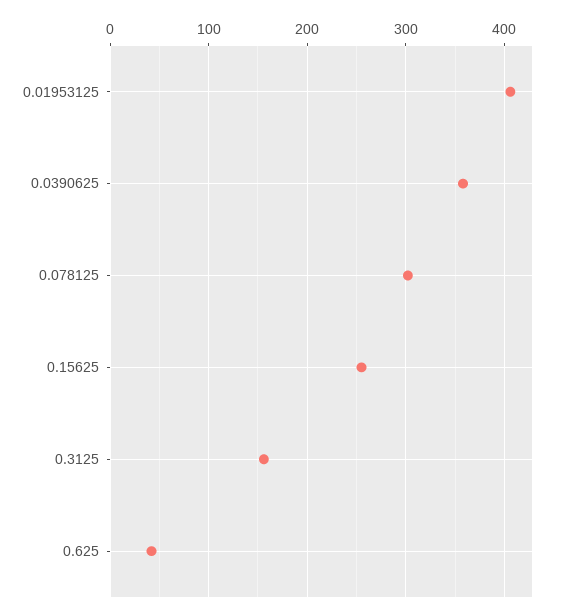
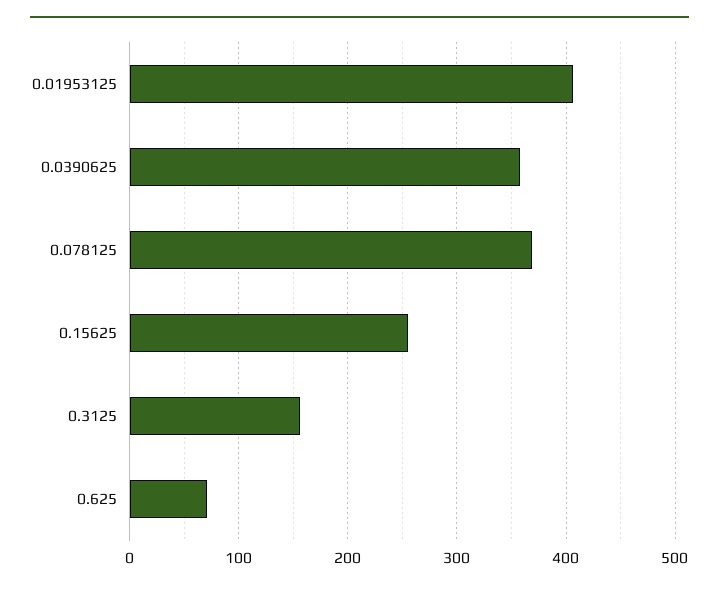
0.078125: 300 -> 370
0.625: 40 -> 70

